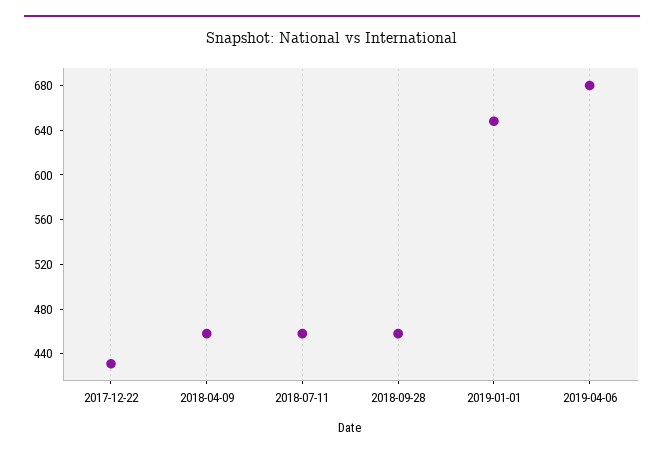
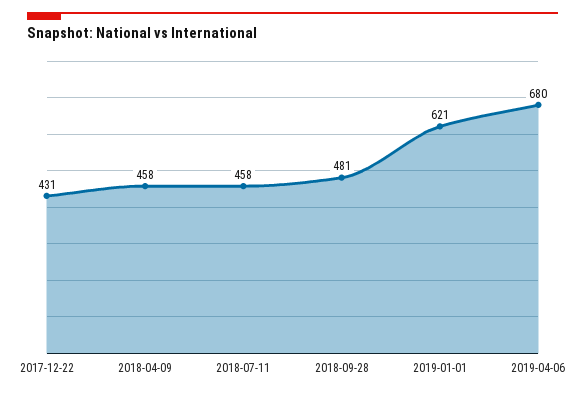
2018-09-28: 460 -> 481
2019-01-01: 650 -> 621

